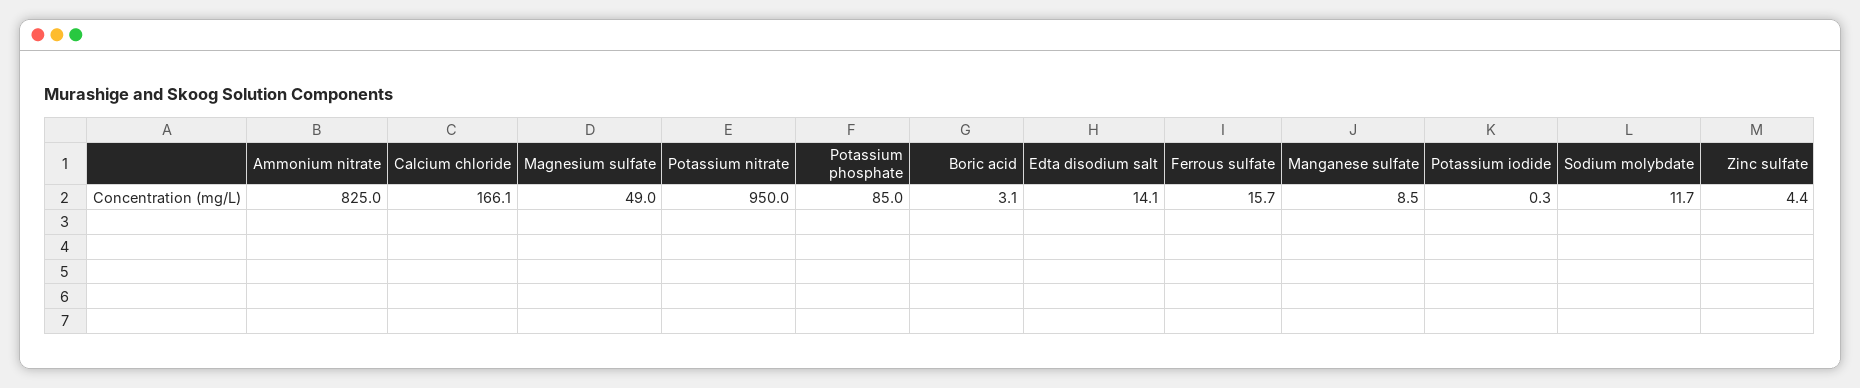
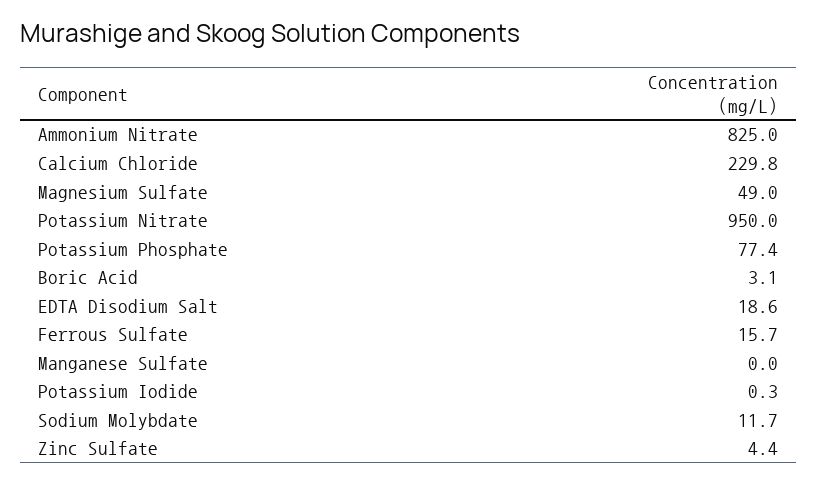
Calcium chloride: 166.1 -> 229.8
Potassium phosphate: 85 -> 77.4
Edta disodium salt: 14.1 -> 18.6
Manganese sulfate: 8.5 -> 0

